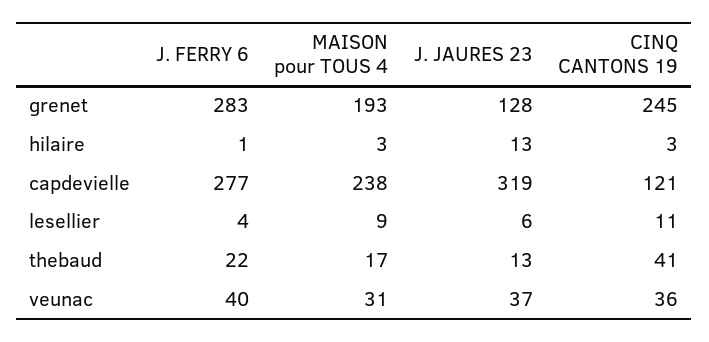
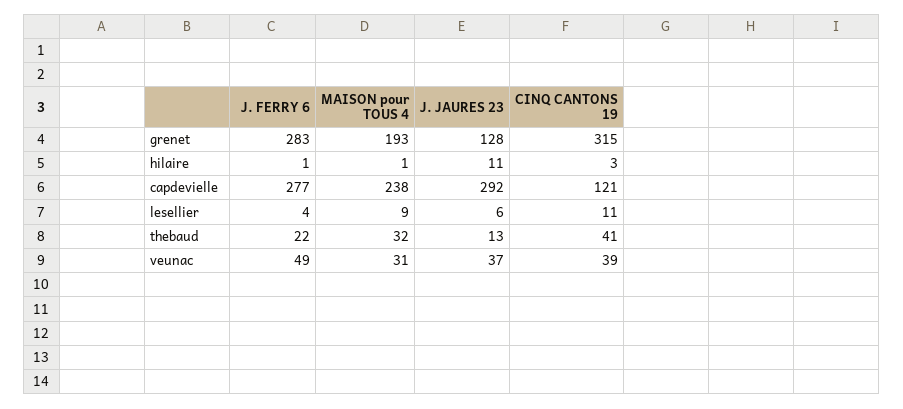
CINQ CANTONS 19, grenet: 245 -> 315
MAISON pour TOUS 4, hilaire: 3 -> 1
J. JAURES 23, hilaire: 13 -> 11
J. JAURES 23, capdevielle: 319 -> 292
MAISON pour TOUS 4, thebaud: 17 -> 32
J. FERRY 6, veunac: 40 -> 49
CINQ CANTONS 19, veunac: 36 -> 39

